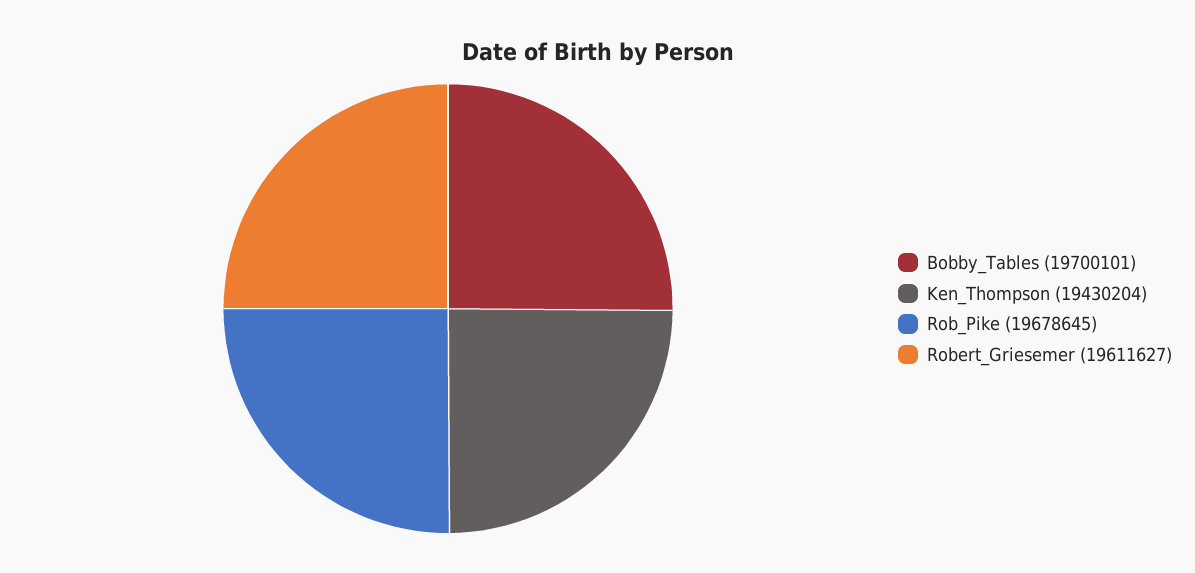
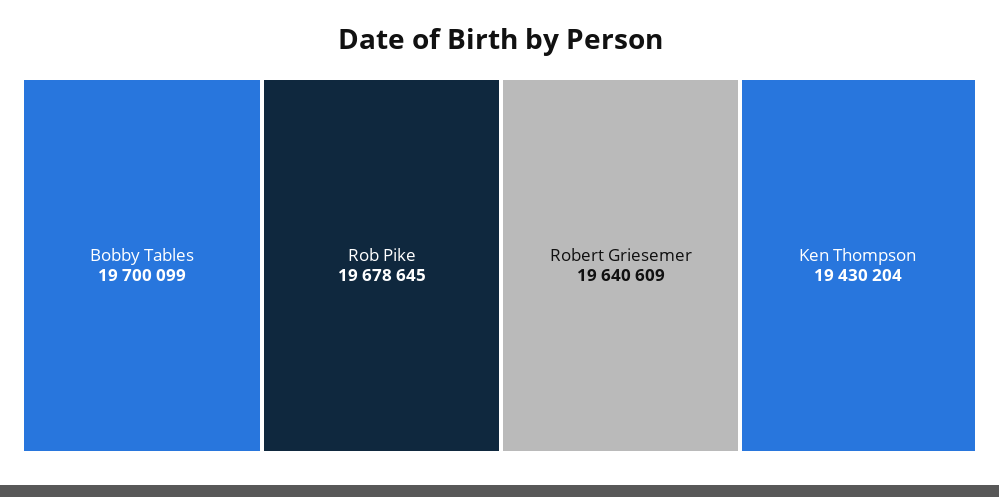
Bobby_Tables: 19700101 -> 19700099
Robert_Griesemer: 19611627 -> 19640609

